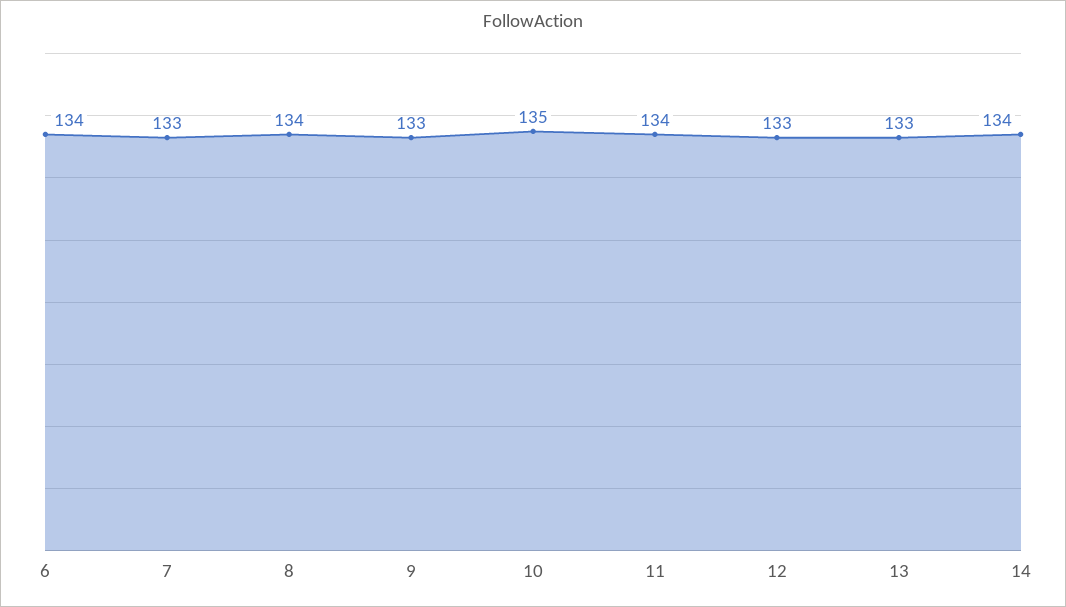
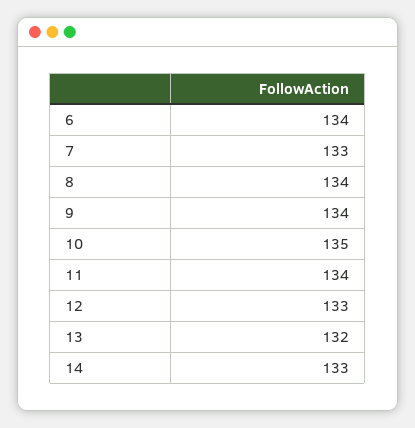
9: 133 -> 134
13: 133 -> 132
14: 134 -> 133

